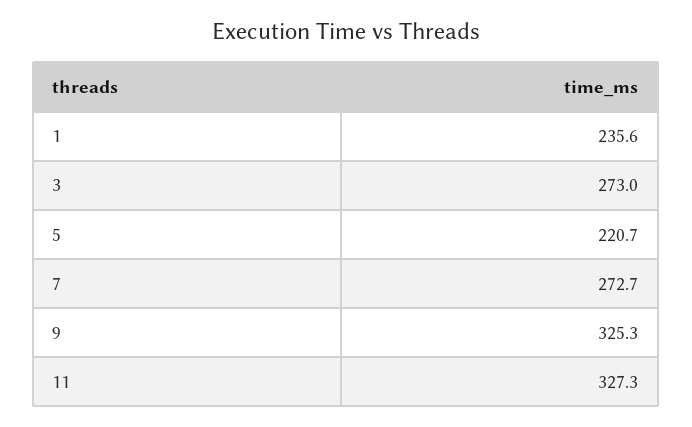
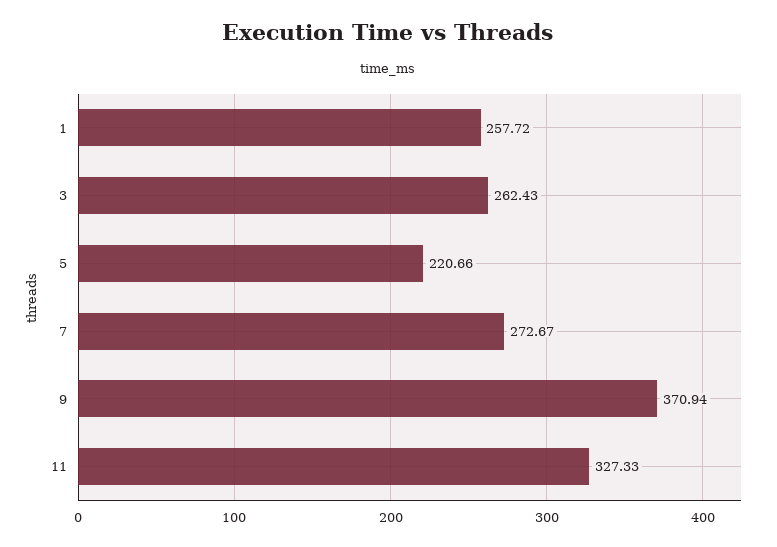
1: 235.6 -> 257.72
3: 273 -> 262.43
9: 325.3 -> 370.94

